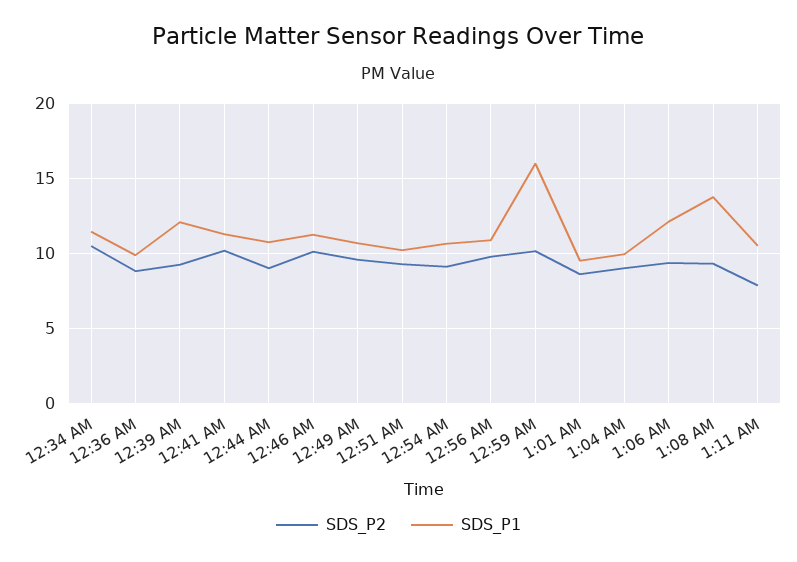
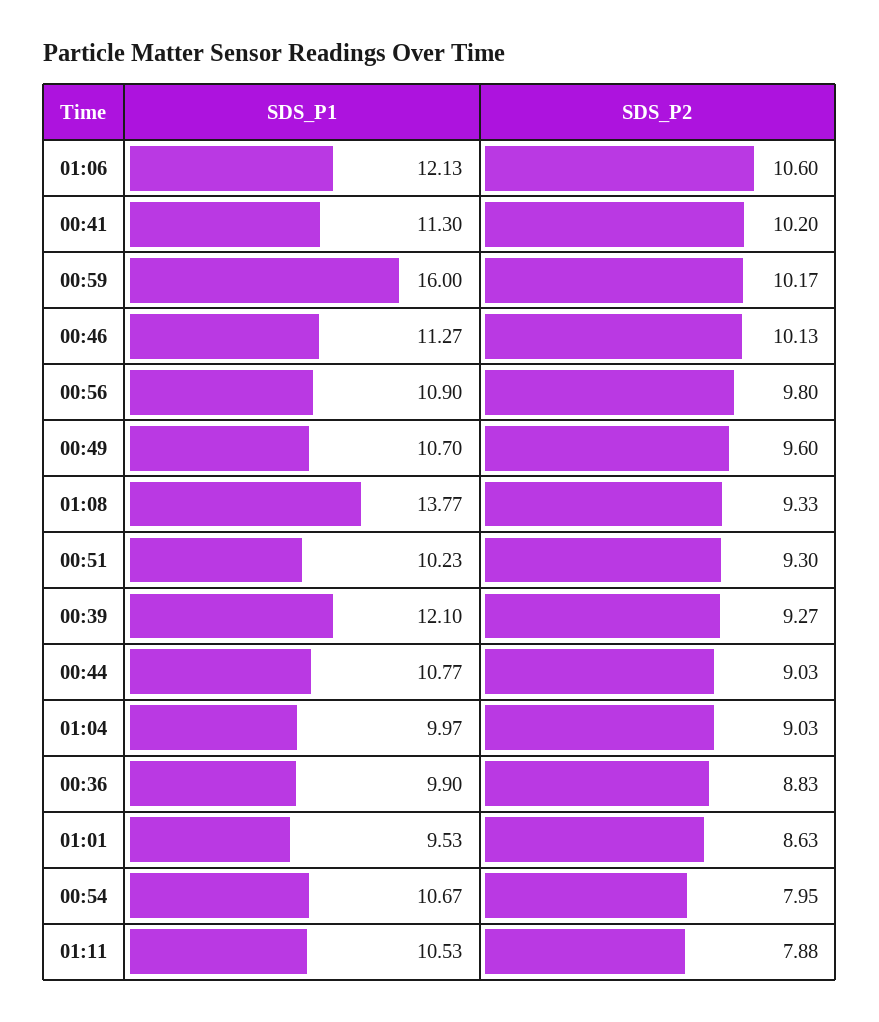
SDS_P2, 12:34 AM: 10.5 -> none
SDS_P1, 12:34 AM: 11.5 -> none
SDS_P2, 12:54 AM: 9 -> 7.95
SDS_P2, 1:06 AM: 9.5 -> 10.6

